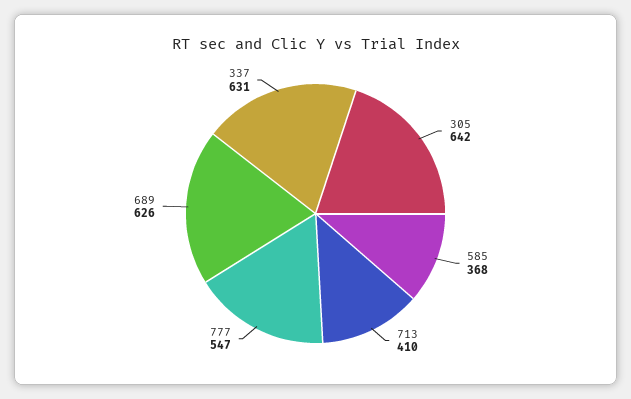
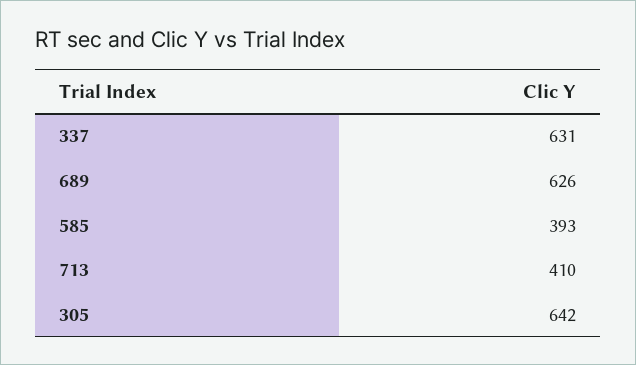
585: 368 -> 393
777: 547 -> none

